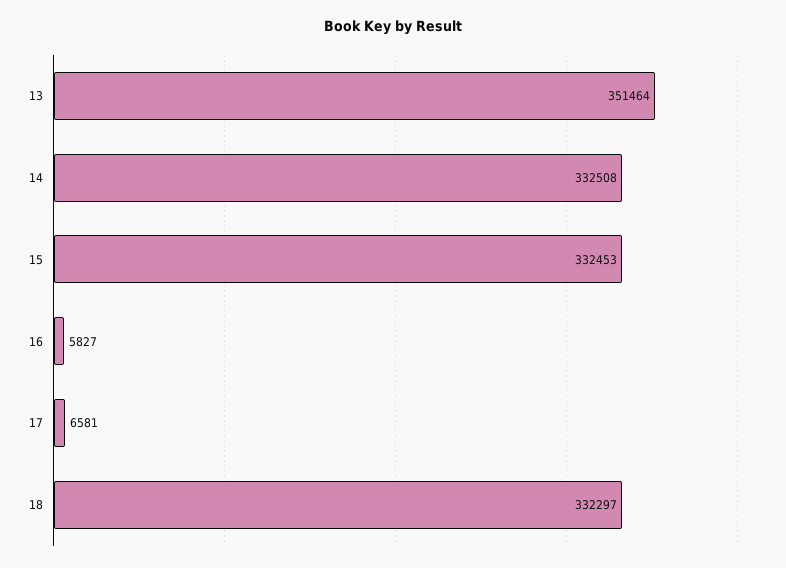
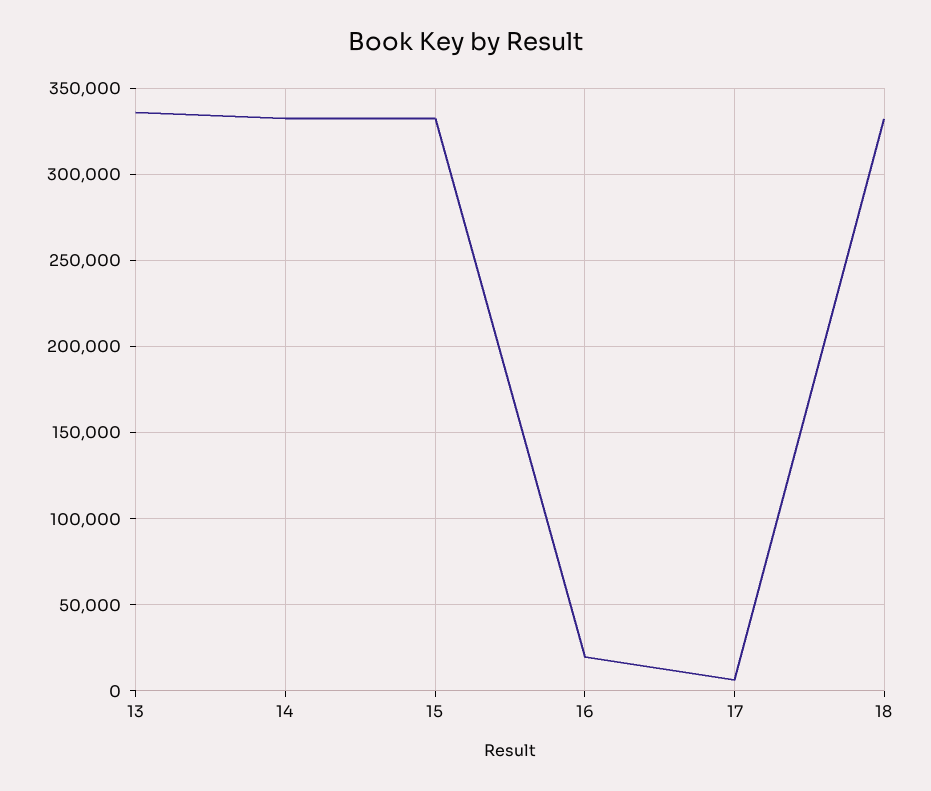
13: 351464 -> 335000
16: 5827 -> 20000

